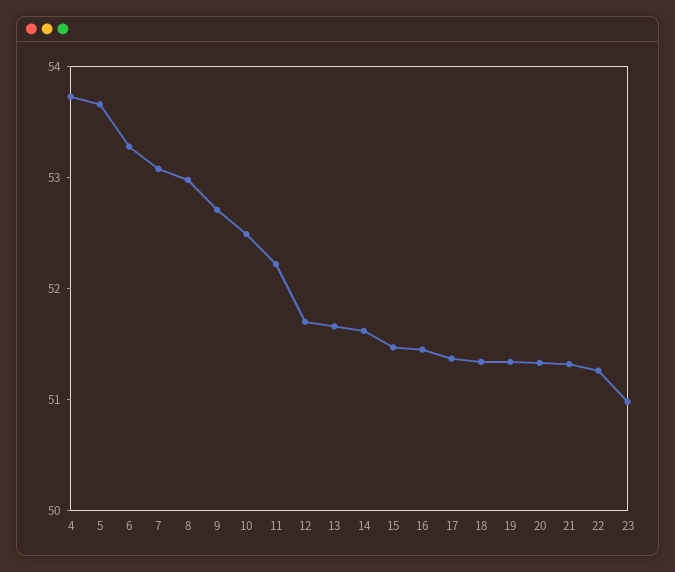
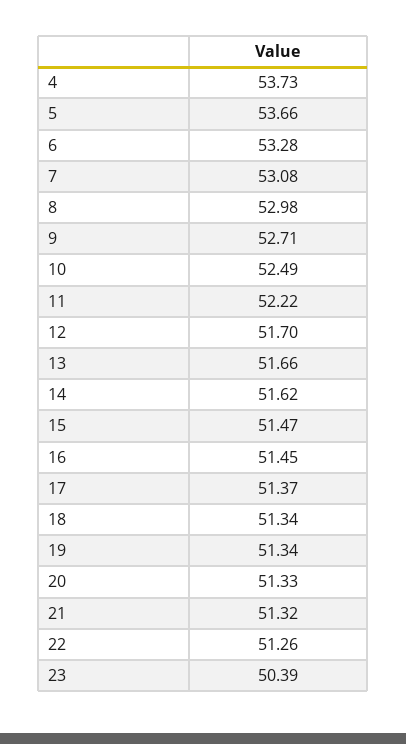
23: 51 -> 50.39

